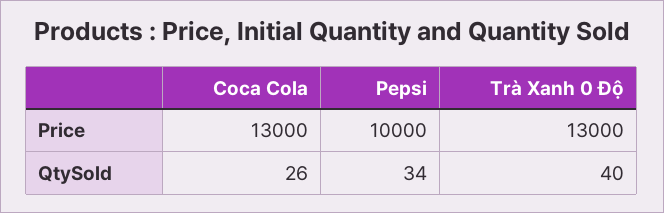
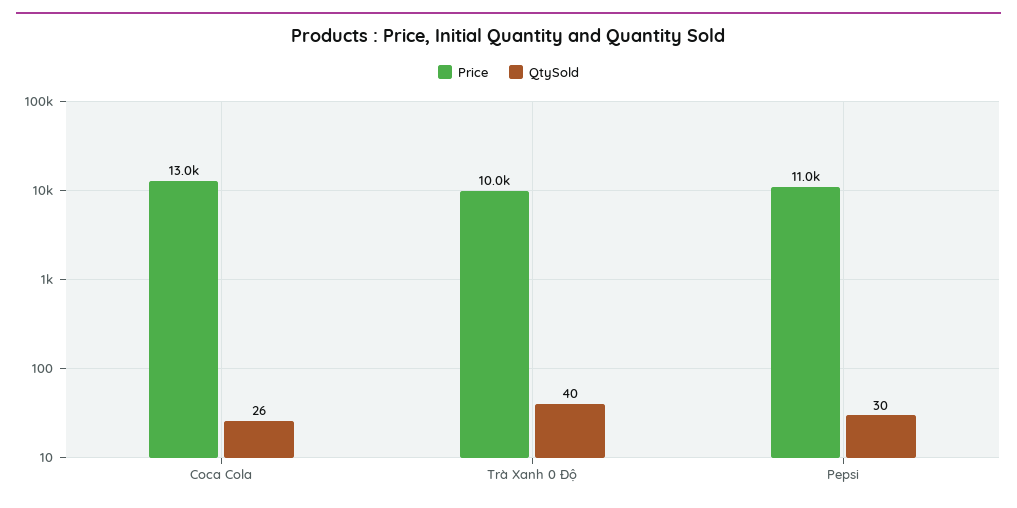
Price, Pepsi: 10000 -> 11000
Price, Trà Xanh 0 Độ: 13000 -> 10000
QtySold, Pepsi: 34 -> 30

